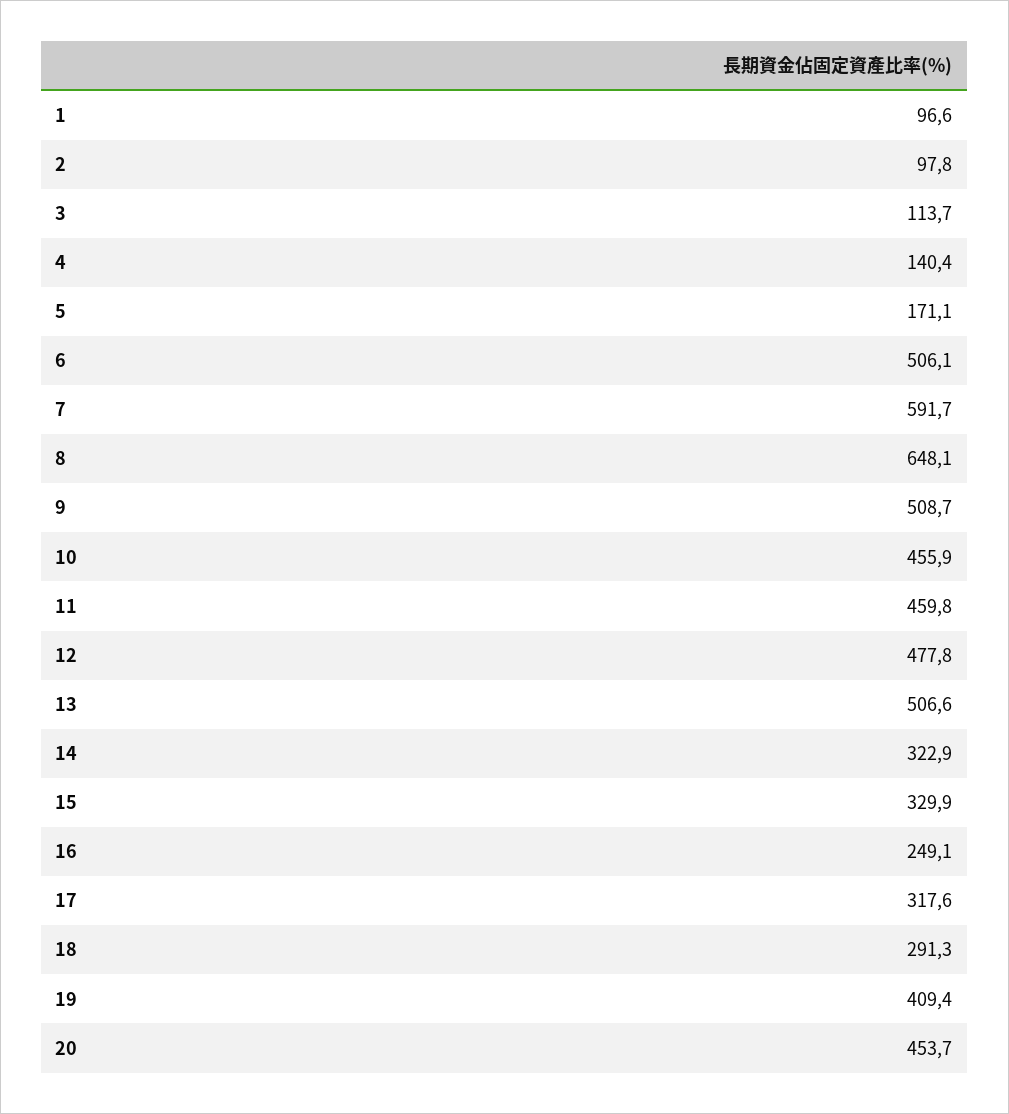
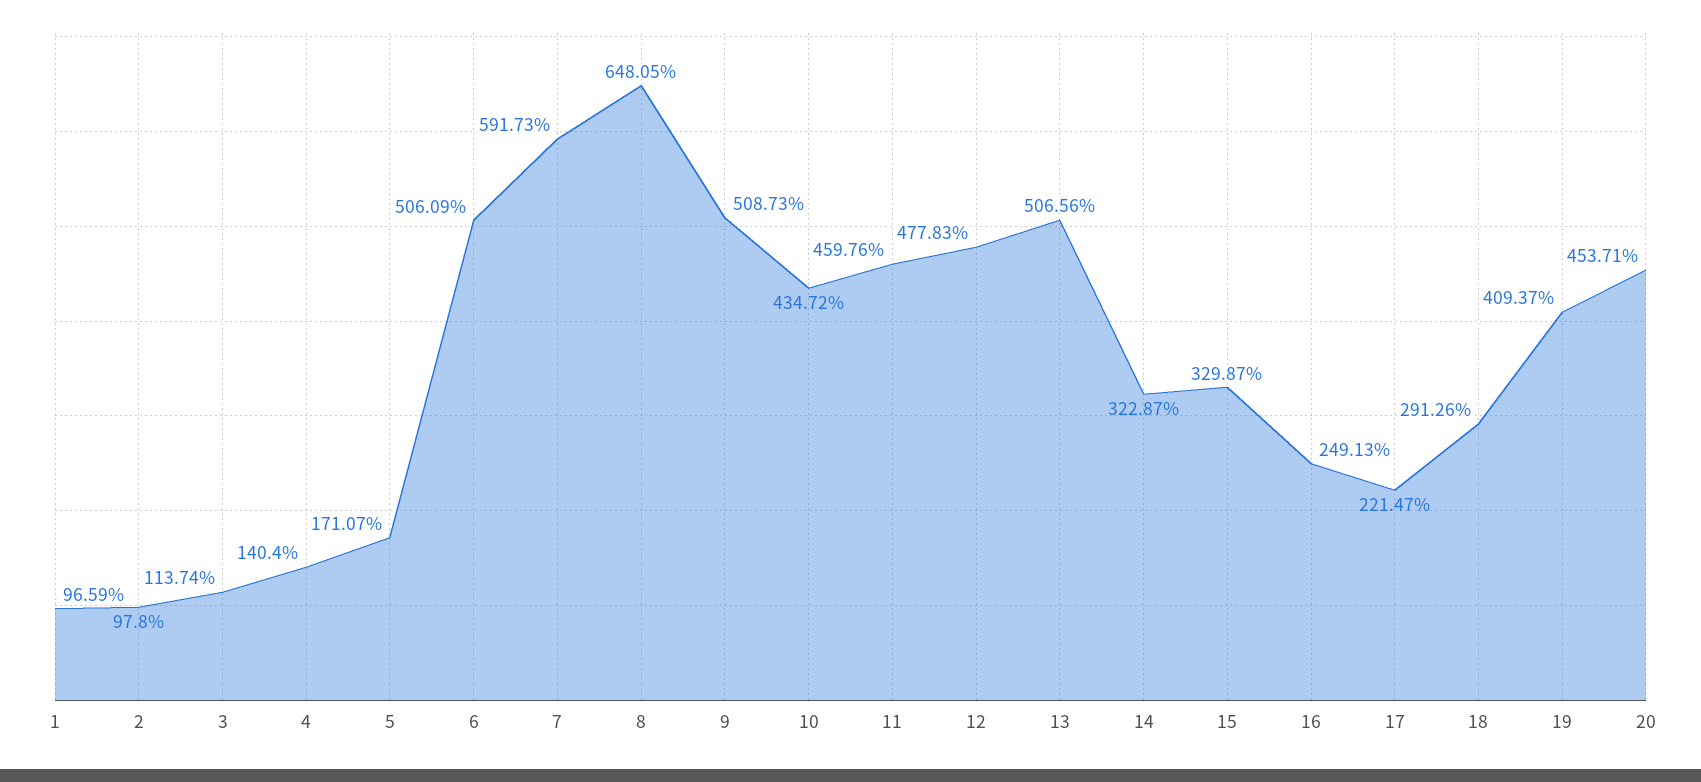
10: 455.9 -> 434.72
17: 317.6 -> 221.47

